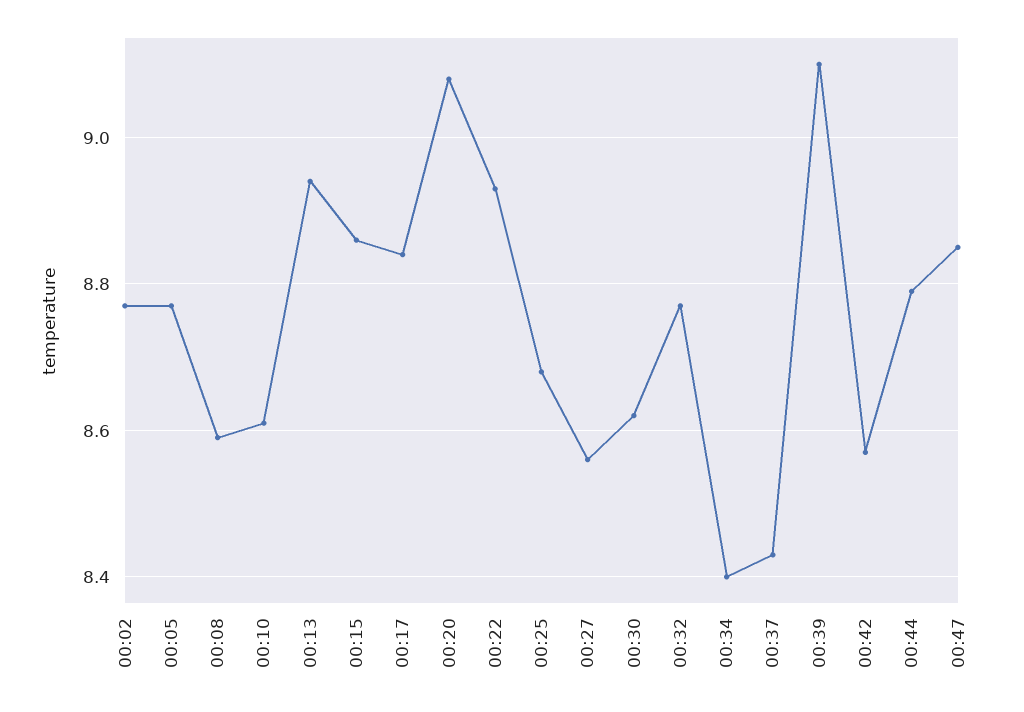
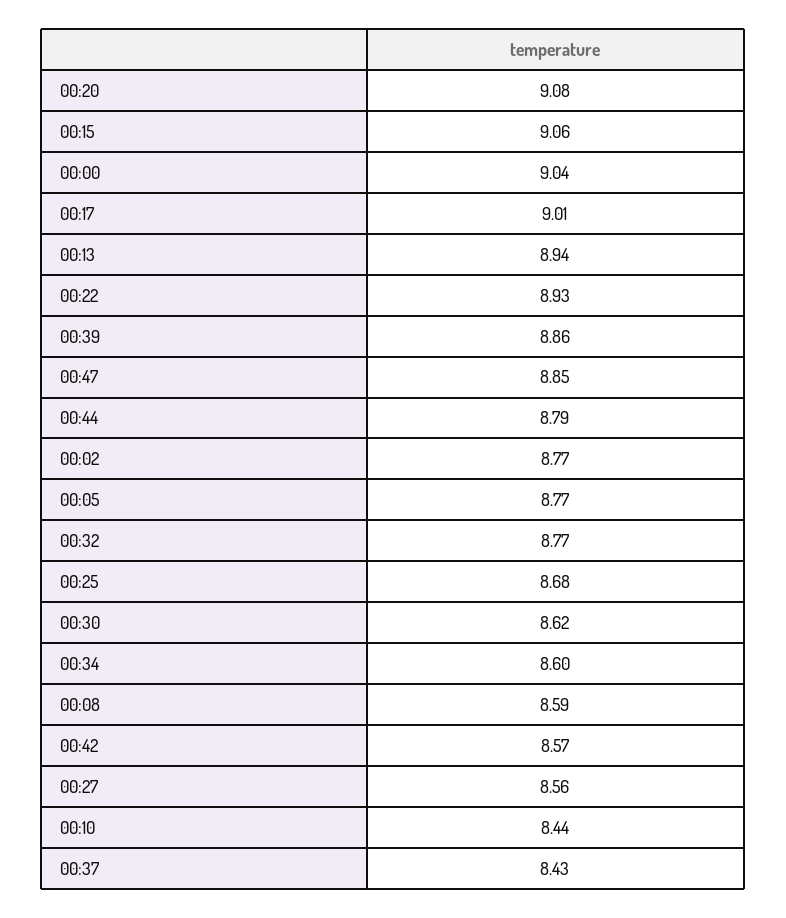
00:10: 8.6 -> 8.44
00:15: 8.85 -> 9.06
00:17: 8.85 -> 9.01
00:34: 8.4 -> 8.6
00:39: 9.1 -> 8.86
00:00: none -> 9.04

